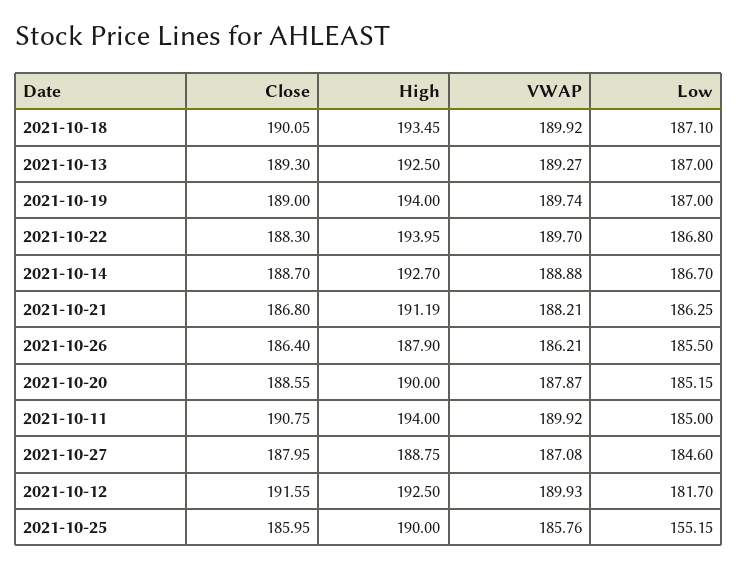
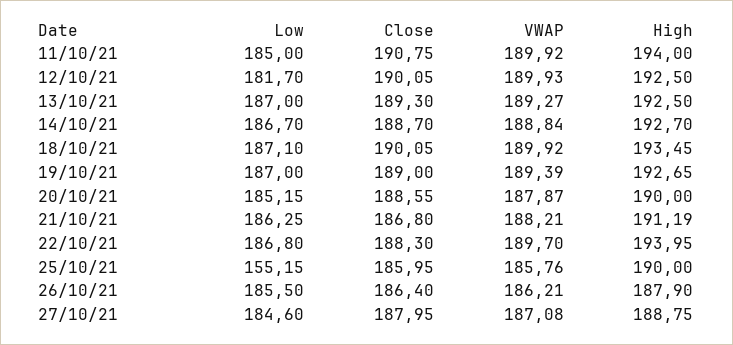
High, 2021-10-19: 194 -> 192.65
VWAP, 2021-10-19: 189.74 -> 189.39
VWAP, 2021-10-14: 188.88 -> 188.84
Close, 2021-10-12: 191.55 -> 190.05

